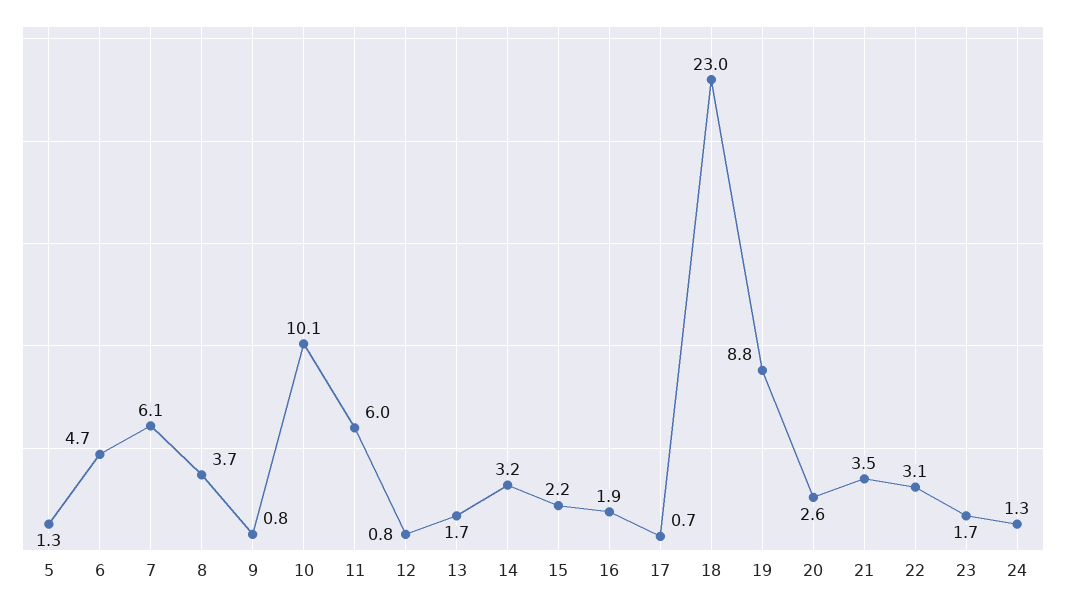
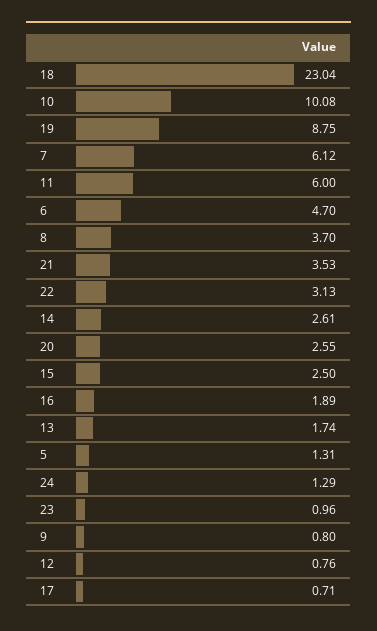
14: 3.2 -> 2.61
15: 2.2 -> 2.5
23: 1.7 -> 0.96

